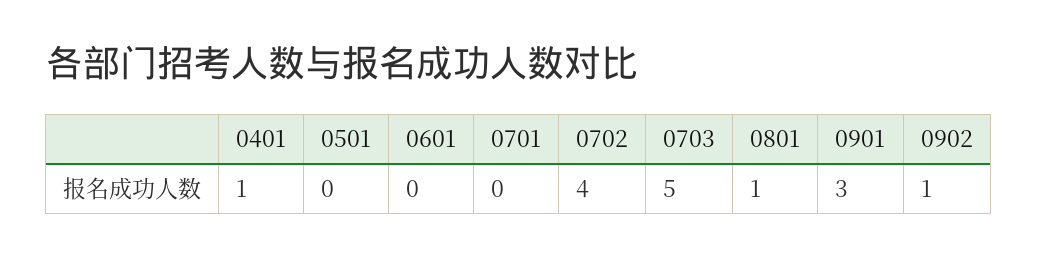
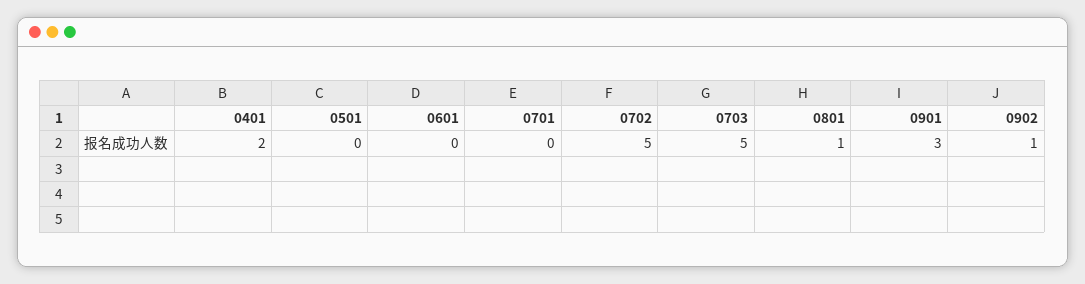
0401: 1 -> 2
0702: 4 -> 5

